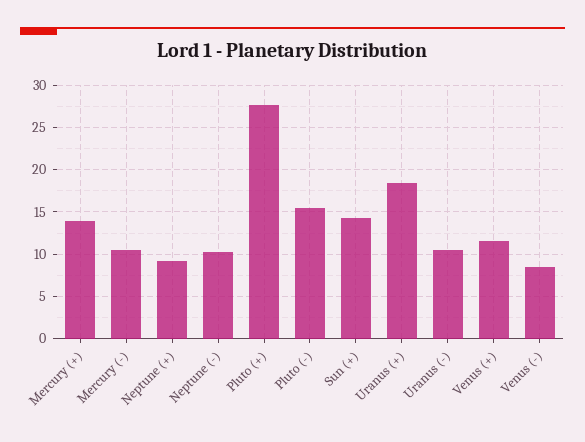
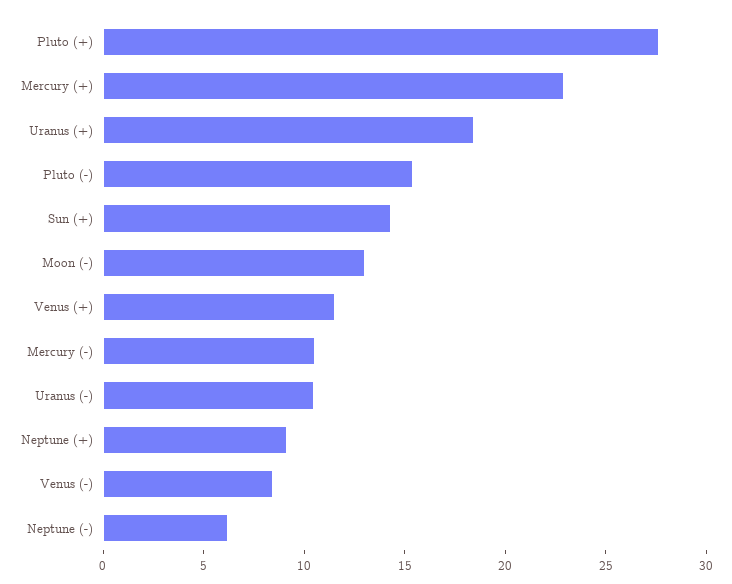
Mercury (+): 14 -> 23
Neptune (-): 10 -> 6
Moon (-): none -> 13

